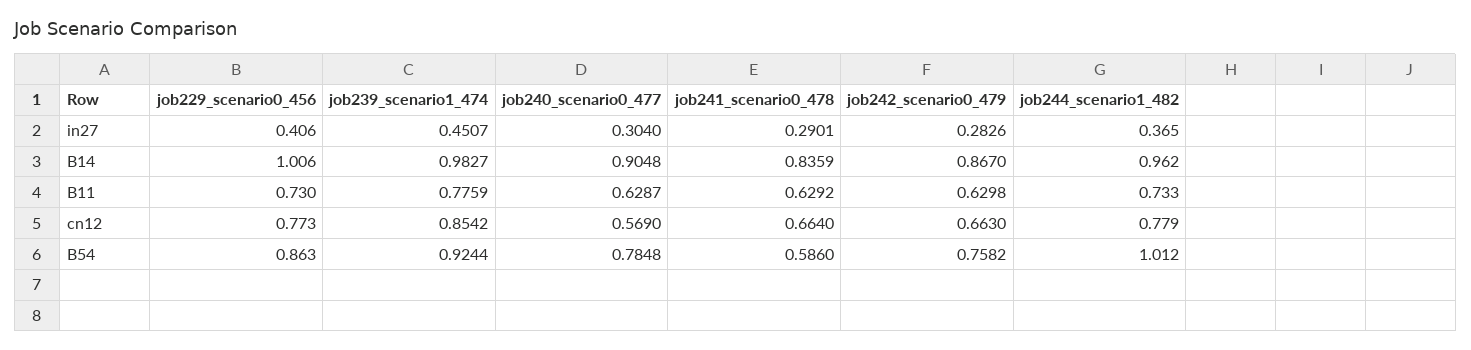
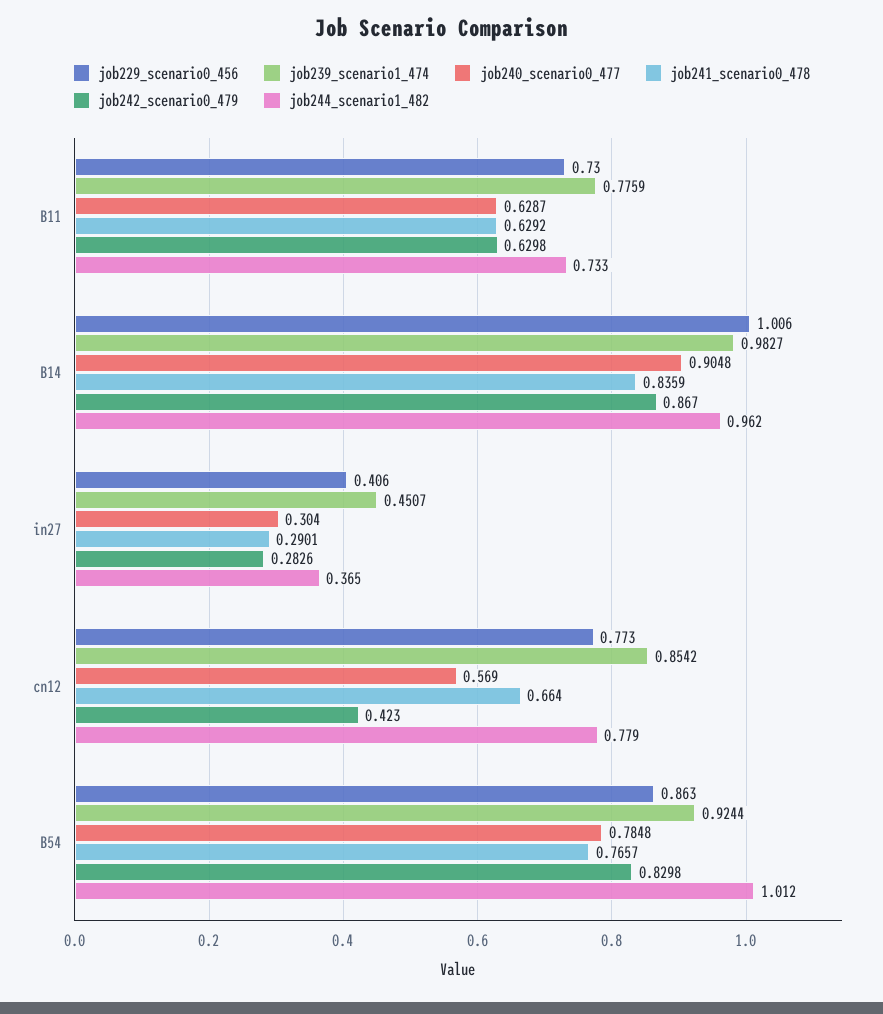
job242_scenario0_479, cn12: 0.663 -> 0.423
job241_scenario0_478, B54: 0.586 -> 0.7657
job242_scenario0_479, B54: 0.7582 -> 0.8298

